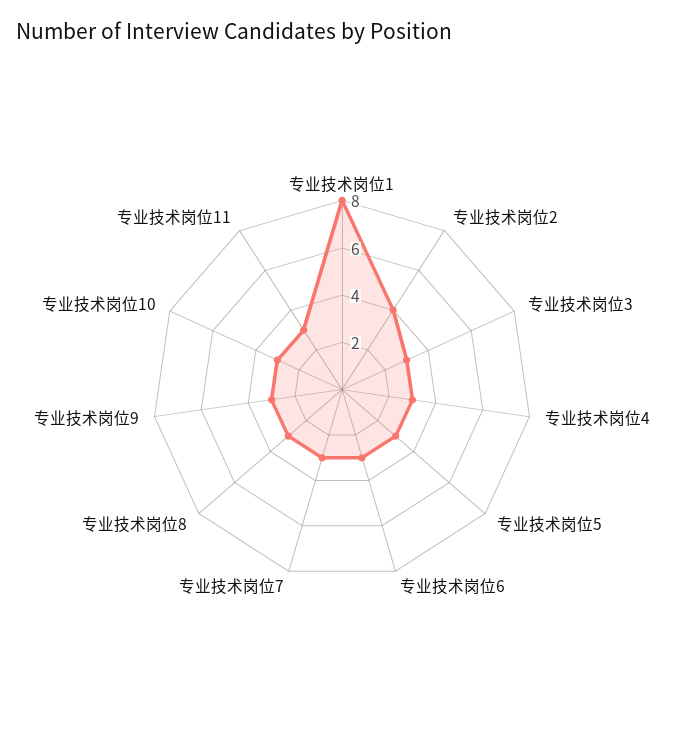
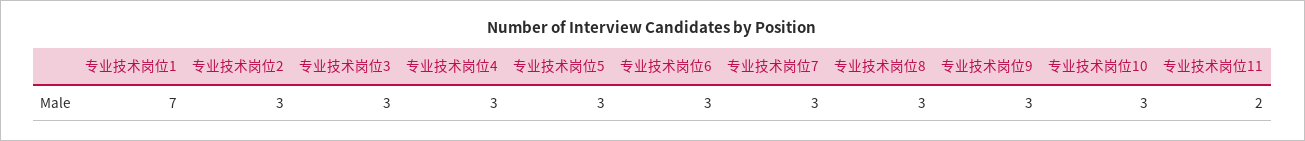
专业技术岗位1: 8 -> 7
专业技术岗位2: 4 -> 3
专业技术岗位11: 3 -> 2

